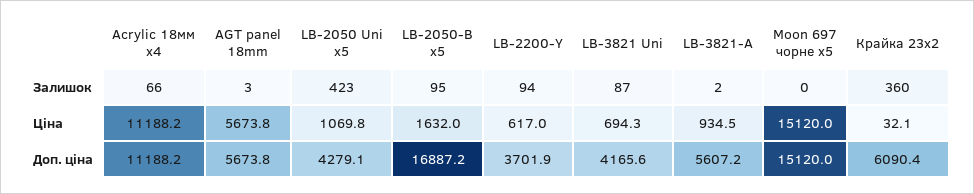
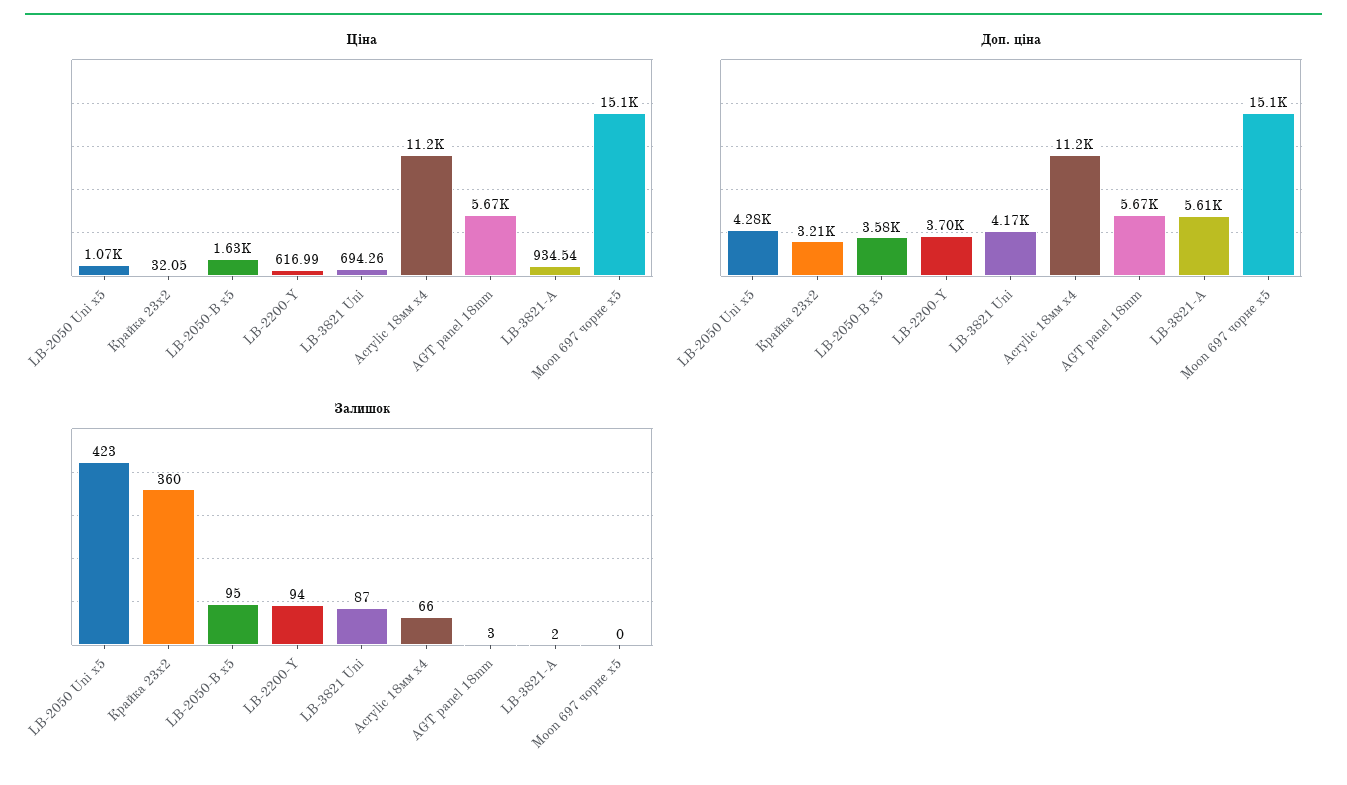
Доп. ціна, LB-2050-B x5: 16887.2 -> 3580
Доп. ціна, Крайка 23x2: 6090.4 -> 3210

